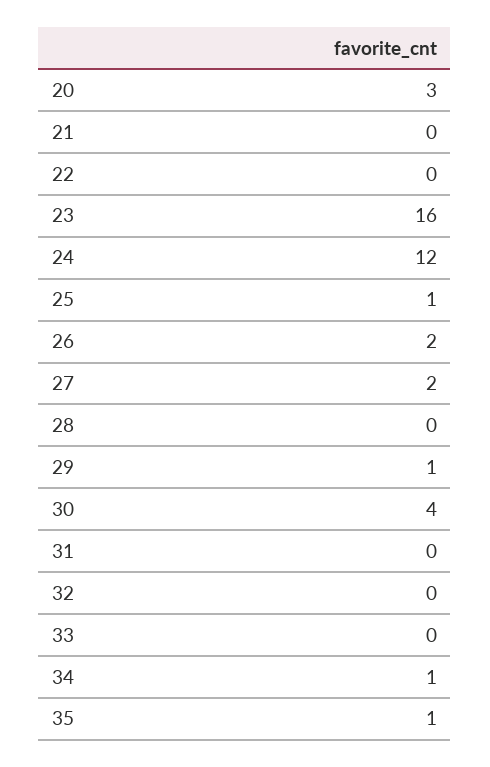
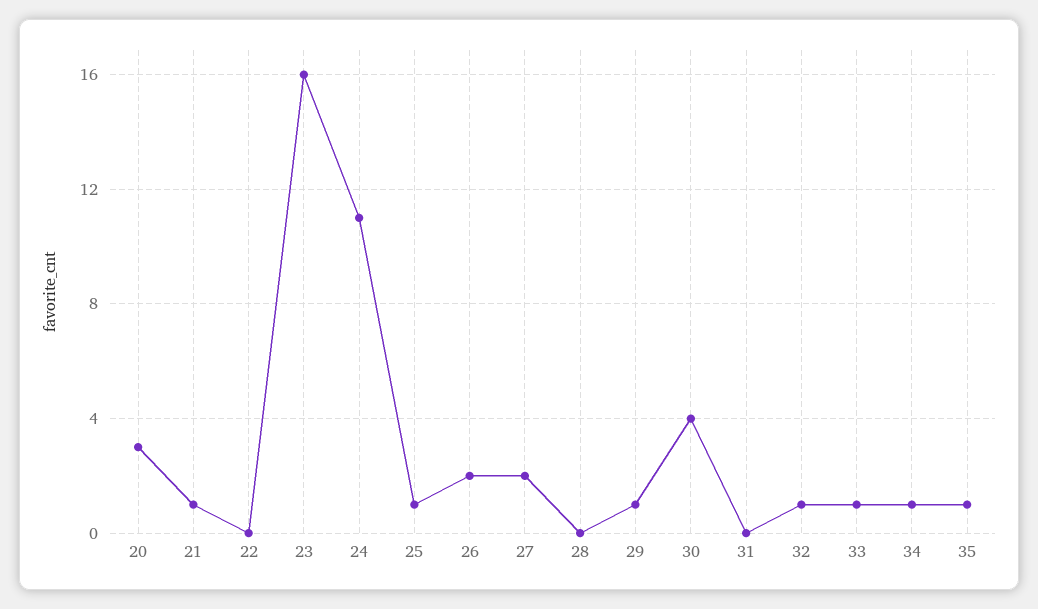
21: 0 -> 1
24: 12 -> 11
32: 0 -> 1
33: 0 -> 1

